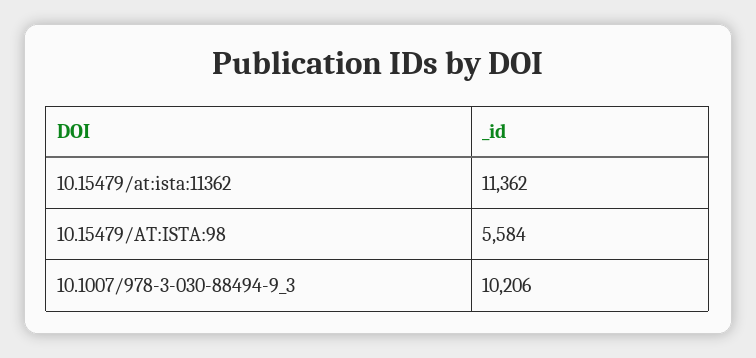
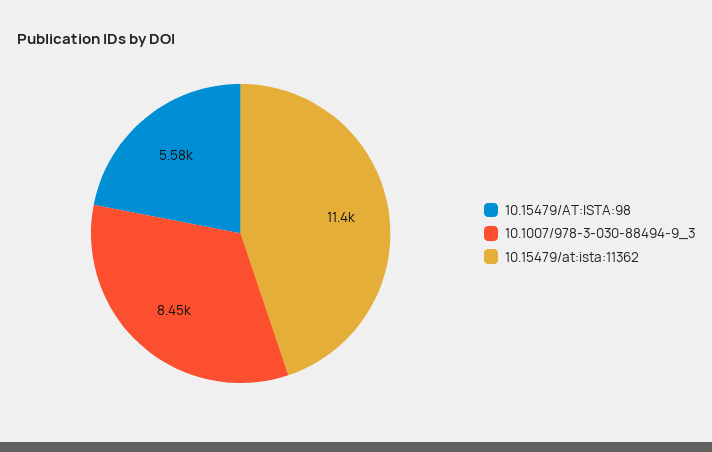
10.1007/978-3-030-88494-9_3: 10206 -> 8450

